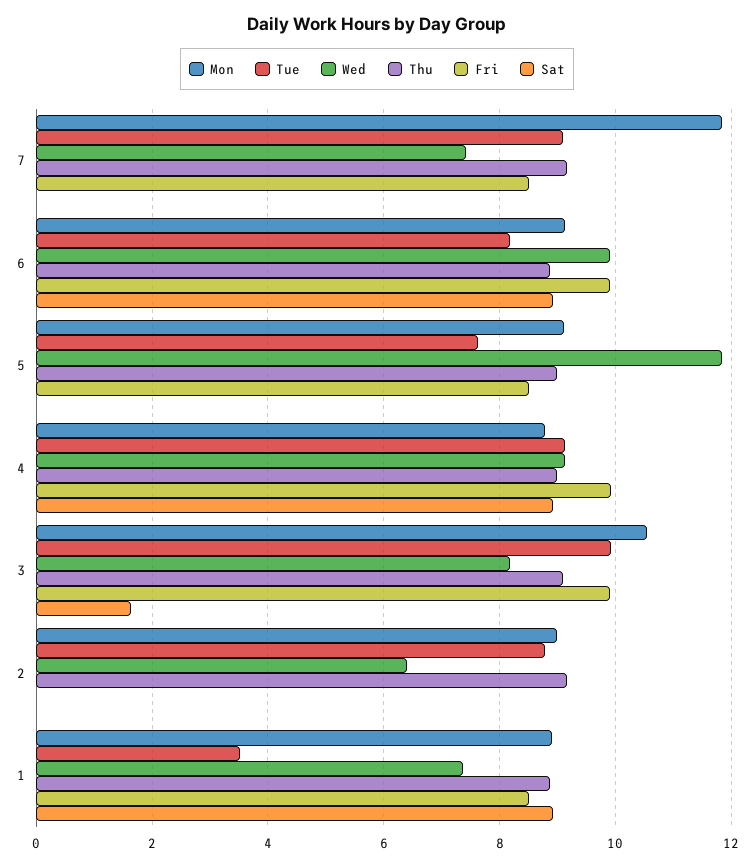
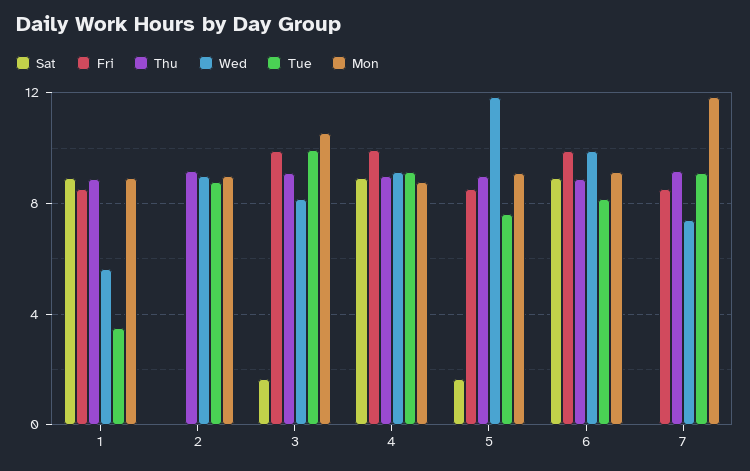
Sat, 5: 0 -> 1.5
Wed, 2: 6.4 -> 9
Wed, 1: 7.4 -> 5.5

